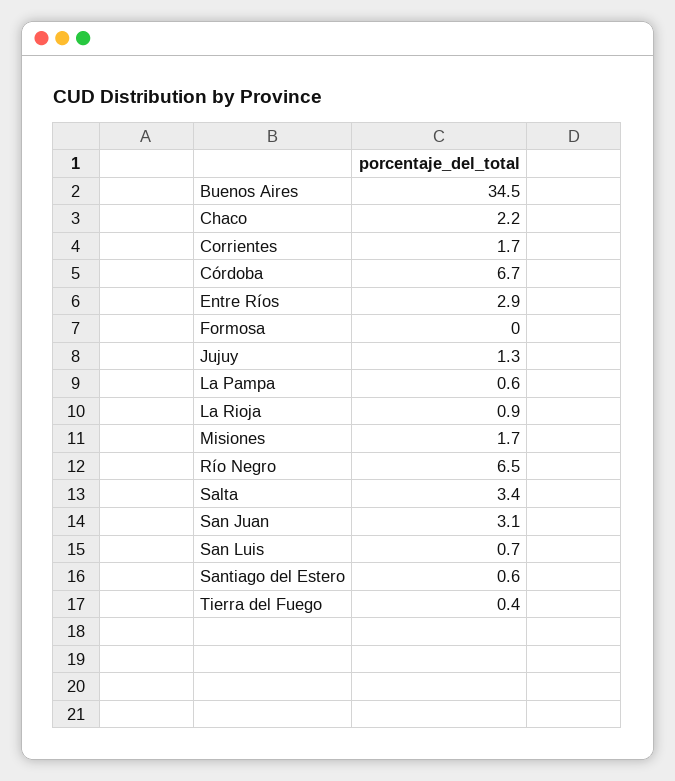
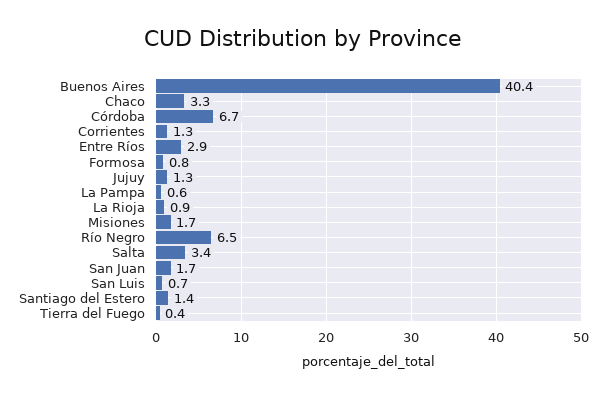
Buenos Aires: 34.5 -> 40.4
Chaco: 2.2 -> 3.3
Corrientes: 1.7 -> 1.3
Formosa: 0 -> 0.8
San Juan: 3.1 -> 1.7
Santiago del Estero: 0.6 -> 1.4

